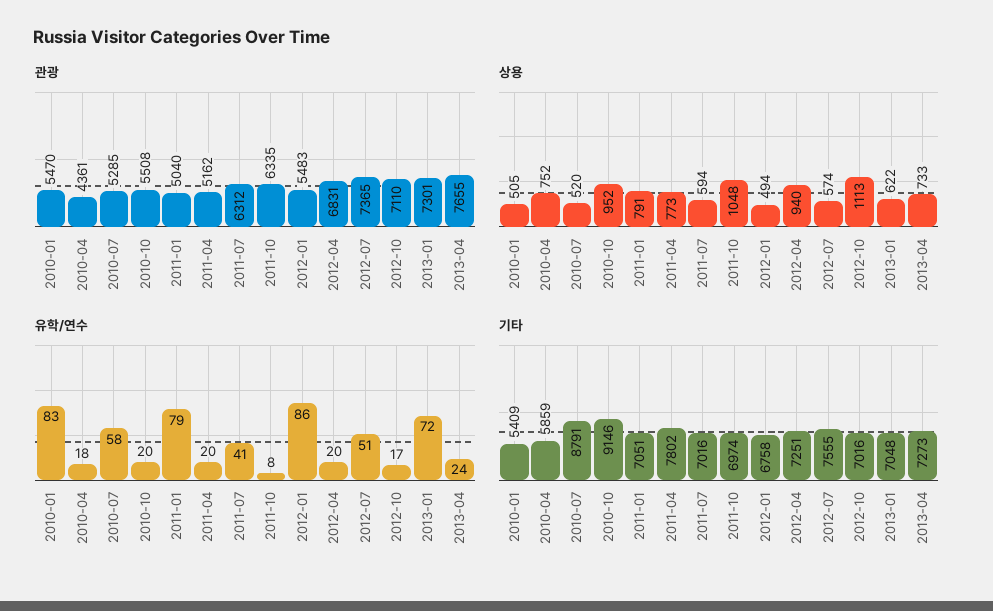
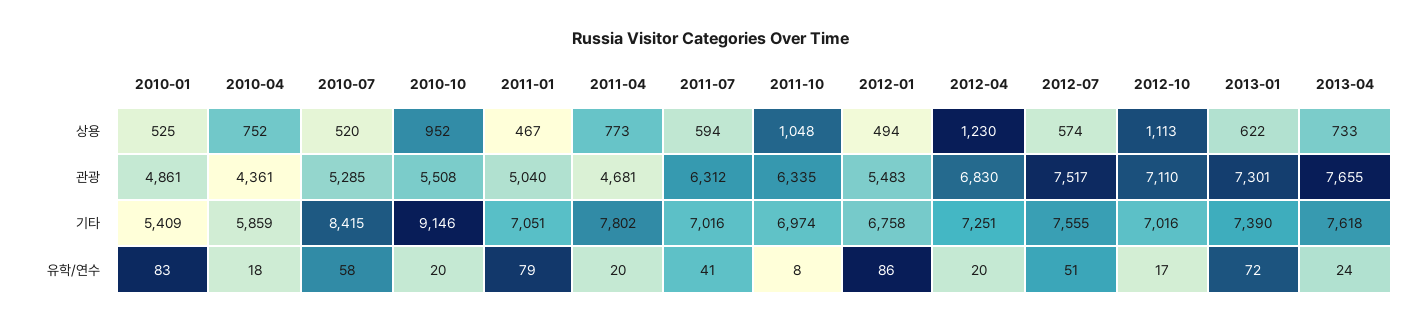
관광, 2010-01: 5470 -> 4861
관광, 2011-04: 5162 -> 4681
관광, 2012-04: 6831 -> 6830
관광, 2012-07: 7365 -> 7517
상용, 2010-01: 505 -> 525
상용, 2011-01: 791 -> 467
상용, 2012-04: 940 -> 1230
기타, 2010-07: 8791 -> 8415
기타, 2013-01: 7048 -> 7390
기타, 2013-04: 7273 -> 7618

